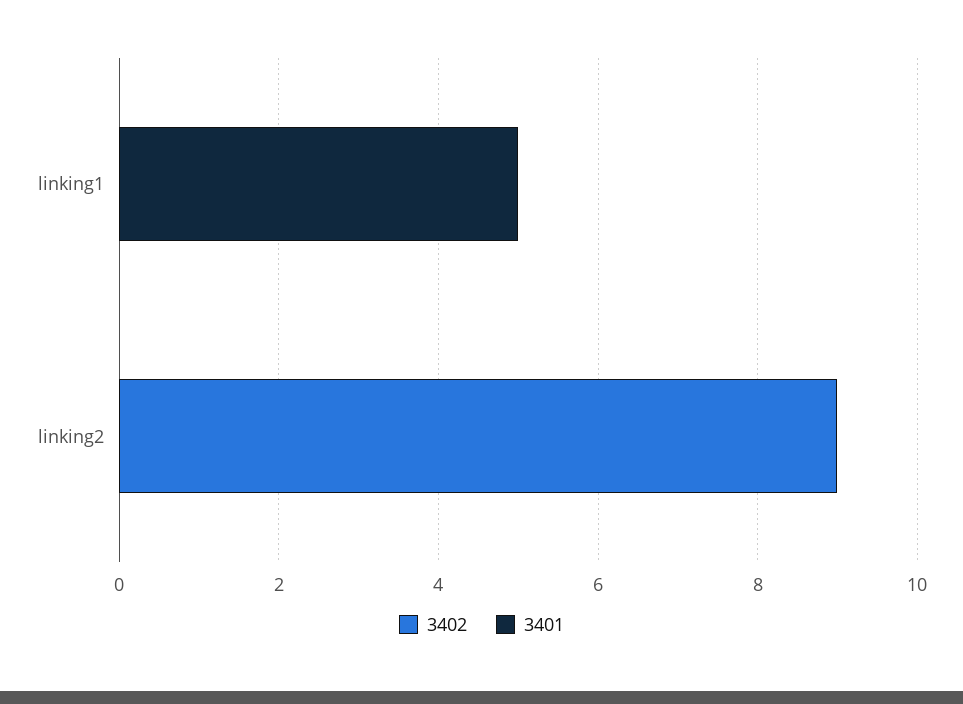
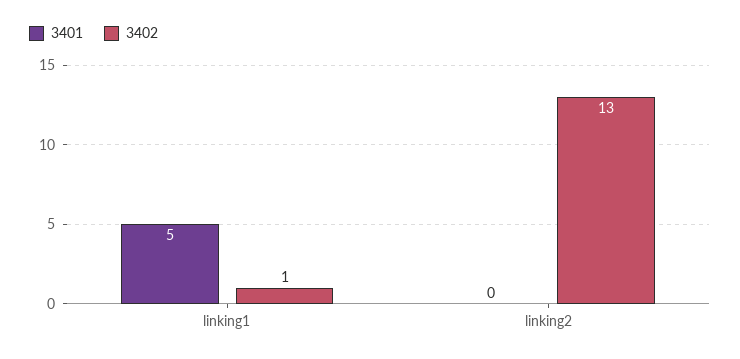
3402, linking1: 0 -> 1
3402, linking2: 9 -> 13

